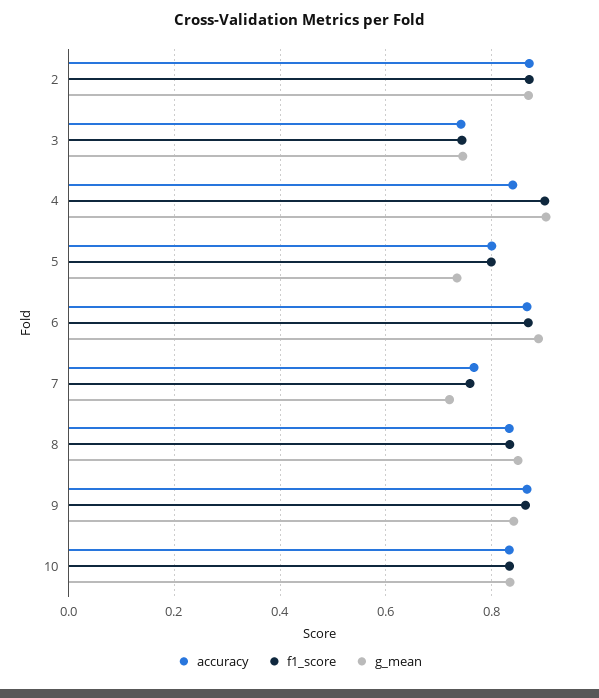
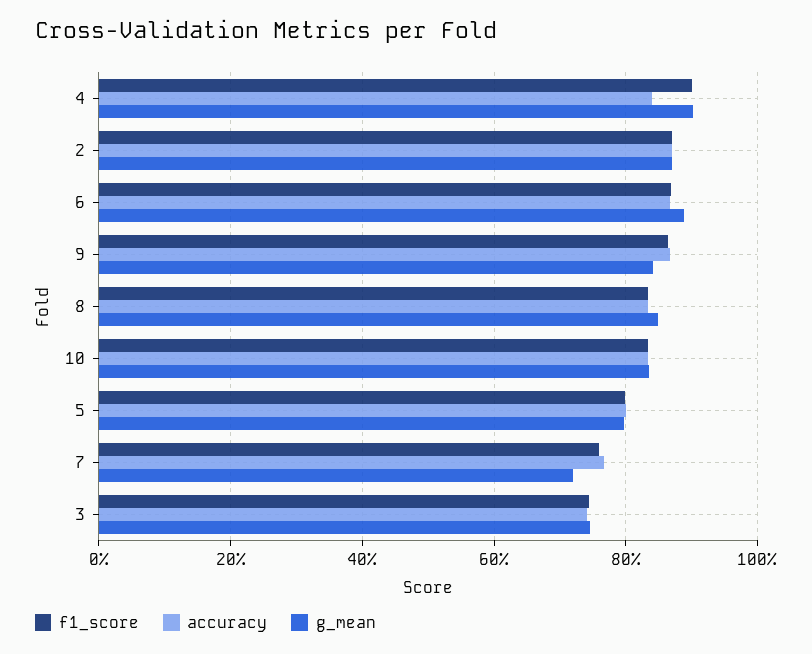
g_mean, 5: 0.74 -> 0.8

